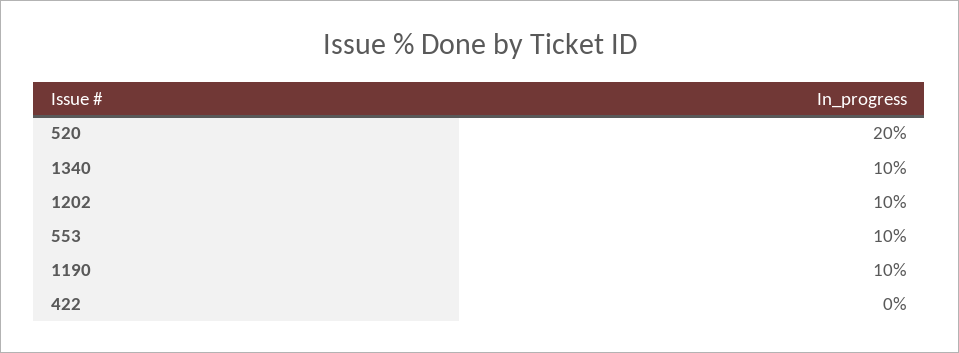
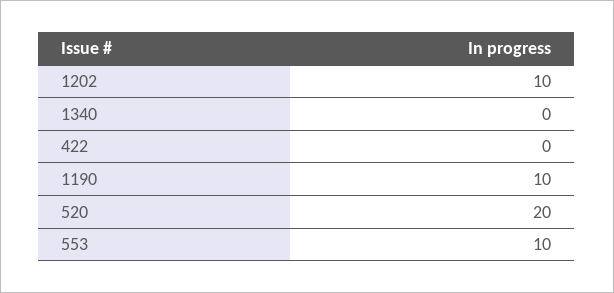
1340: 10 -> 0

